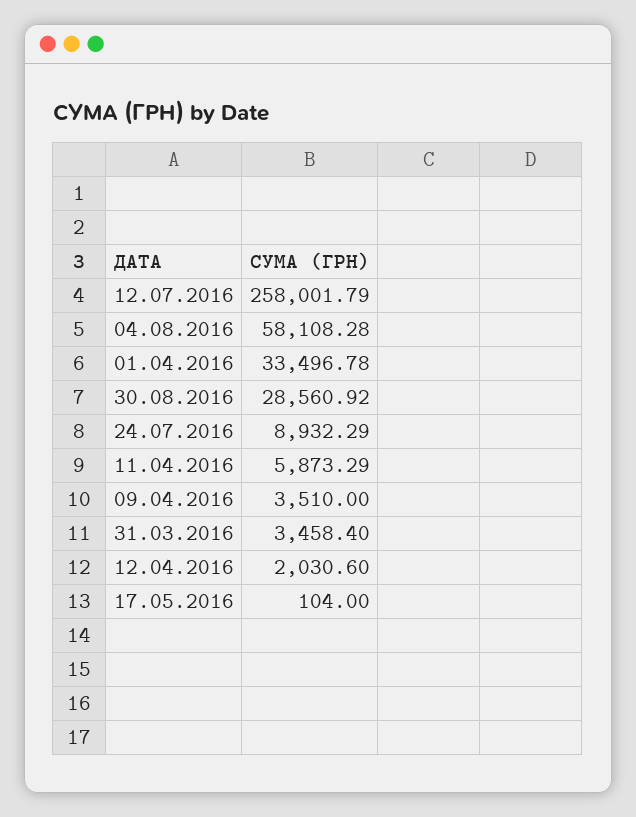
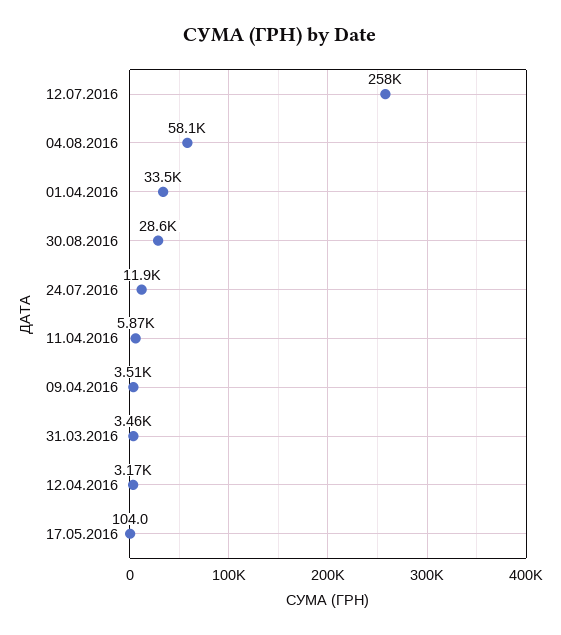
24.07.2016: 8932.29 -> 11900
12.04.2016: 2030.6 -> 3170

